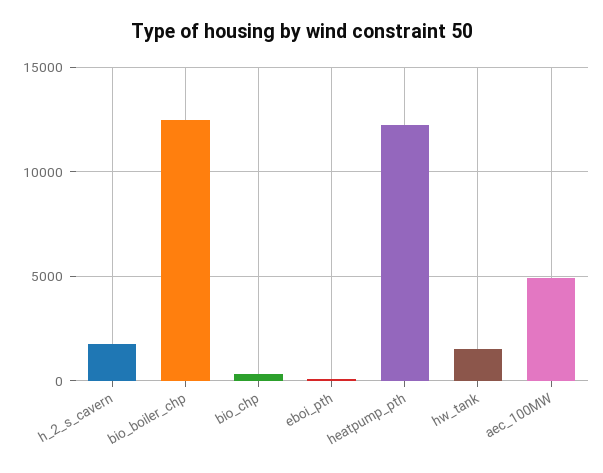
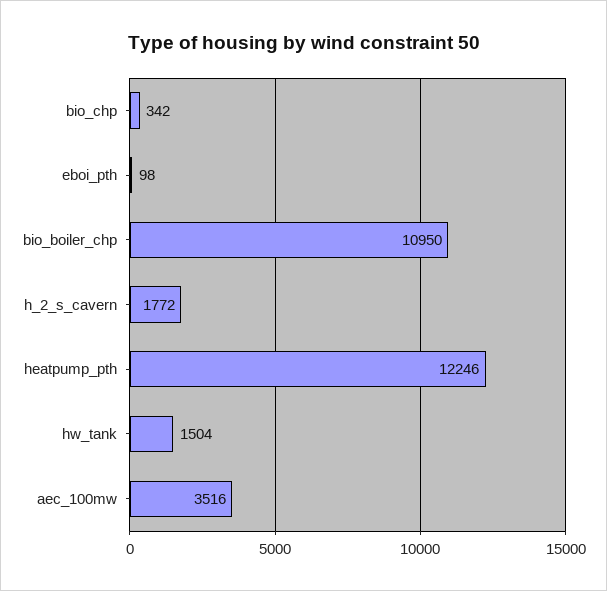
bio_boiler_chp: 12500 -> 10950
aec_100MW: 5000 -> 3516

